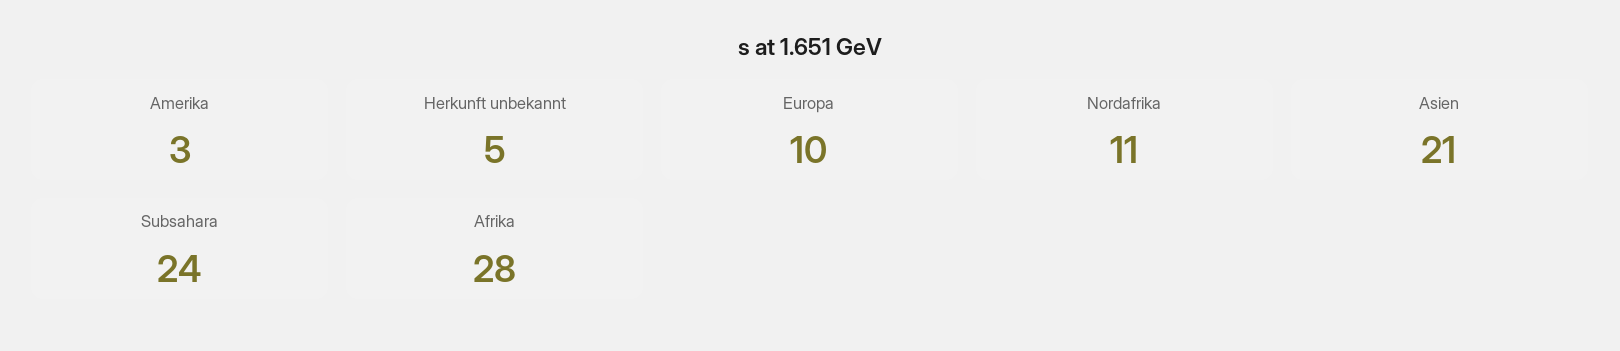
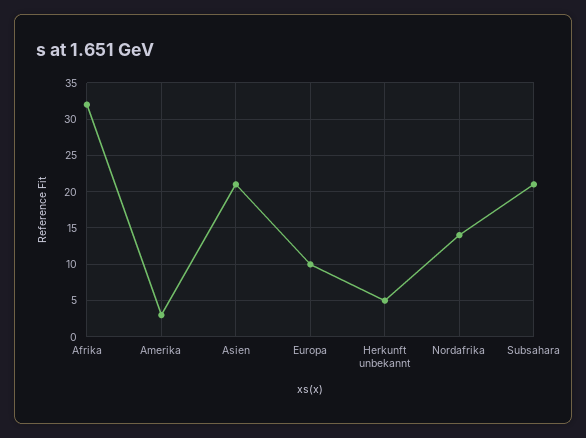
Nordafrika: 11 -> 14
Subsahara: 24 -> 21
Afrika: 28 -> 32

